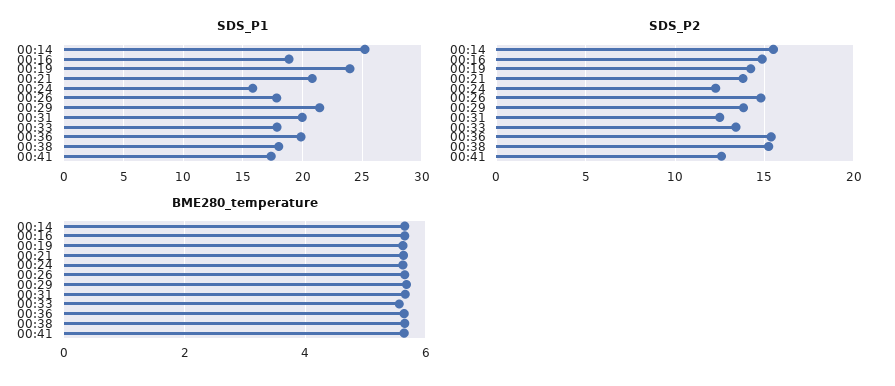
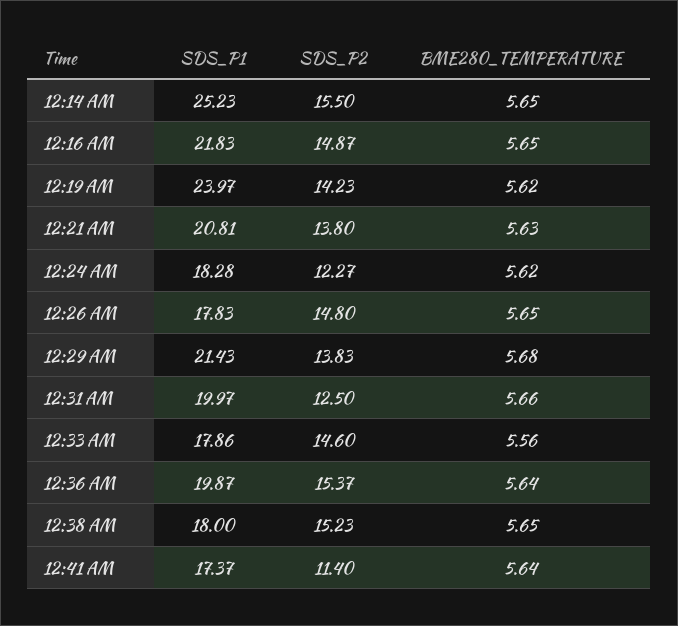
SDS_P1, 00:16: 19 -> 21.83
SDS_P1, 00:24: 16 -> 18.28
SDS_P2, 00:33: 13.5 -> 14.6
SDS_P2, 00:41: 12.5 -> 11.4

